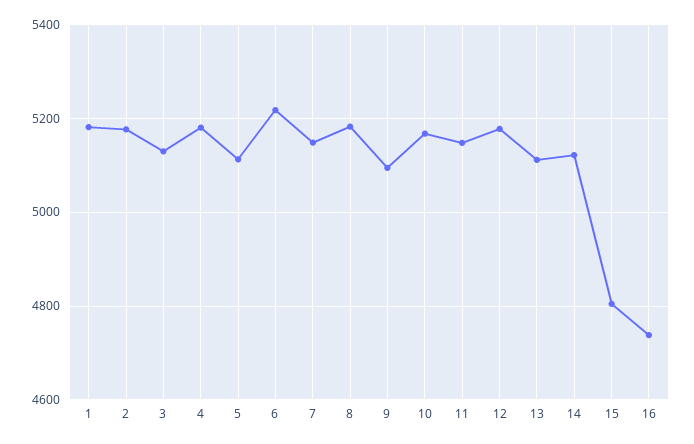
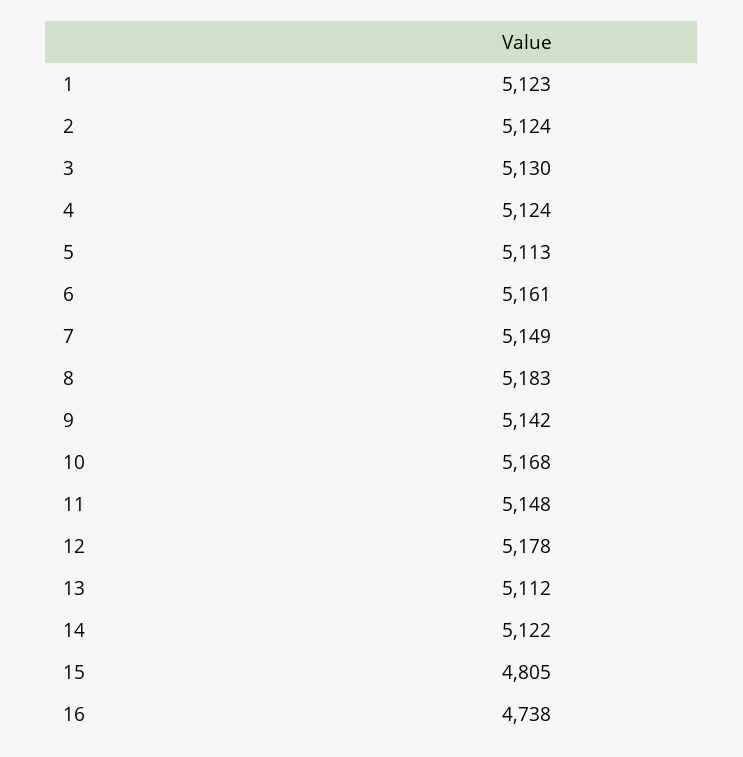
1: 5180 -> 5123
2: 5180 -> 5124
4: 5180 -> 5124
6: 5220 -> 5161
9: 5100 -> 5142

